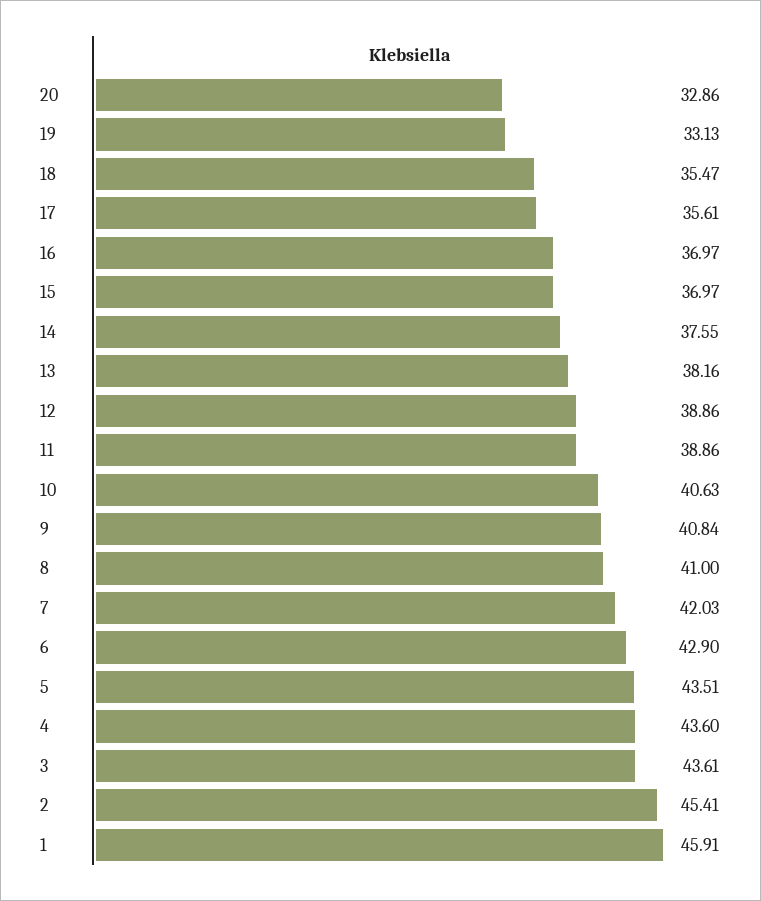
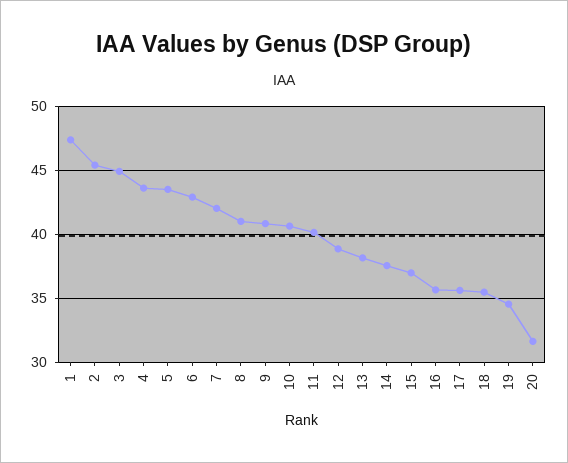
20: 32.86 -> 31.5
19: 33.13 -> 34.5
16: 36.97 -> 35.5
11: 38.86 -> 40
3: 43.61 -> 45
1: 45.91 -> 47.5

